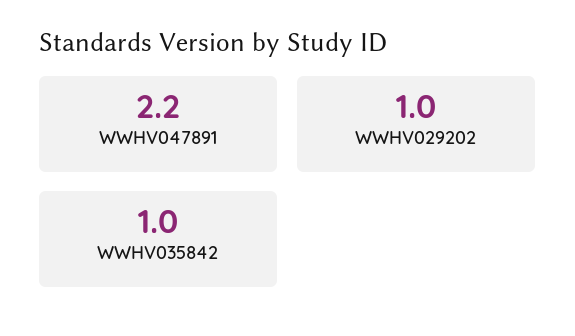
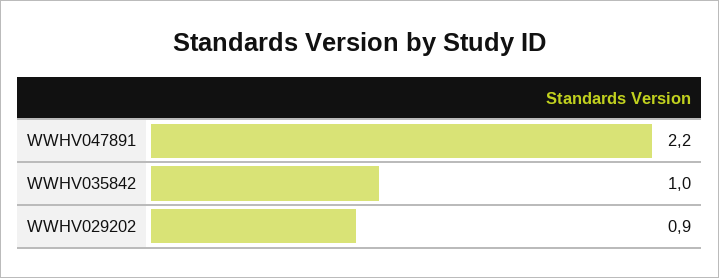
WWHV029202: 1 -> 0.9

